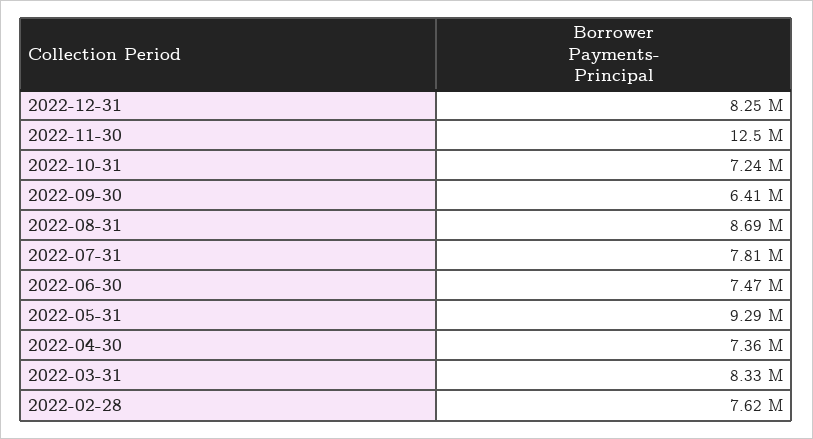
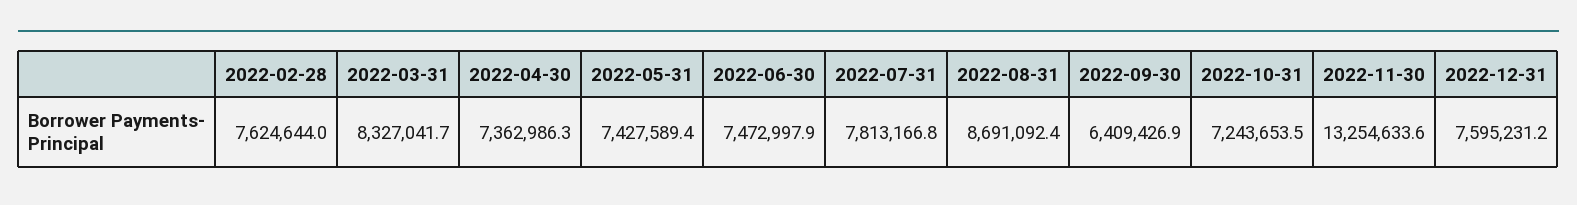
2022-12-31: 8250000 -> 7595231.2
2022-11-30: 12500000 -> 13254633.6
2022-05-31: 9290000 -> 7427589.4

